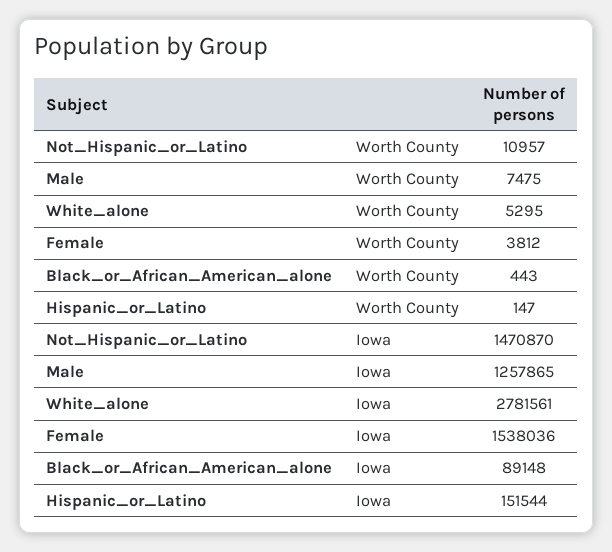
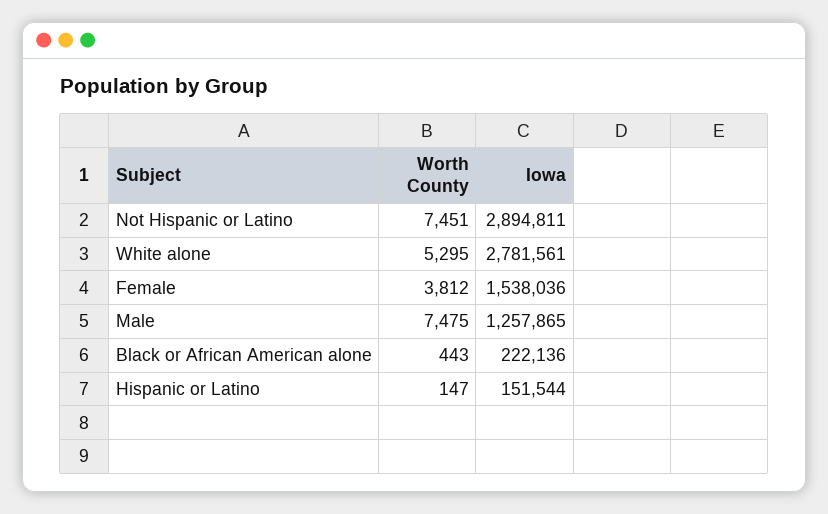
Not_Hispanic_or_Latino, Worth County: 10957 -> 7451
Not_Hispanic_or_Latino, Iowa: 1470870 -> 2894811
Black_or_African_American_alone, Iowa: 89148 -> 222136

